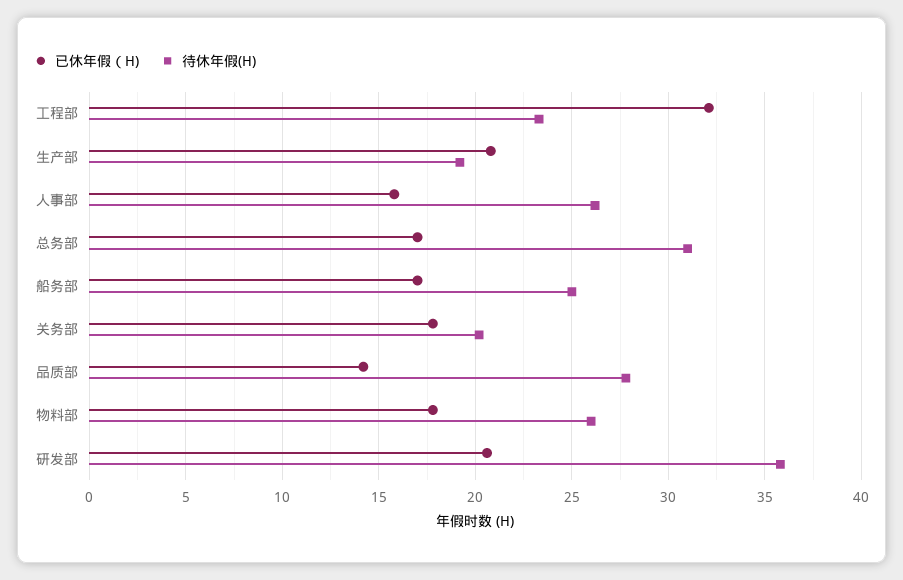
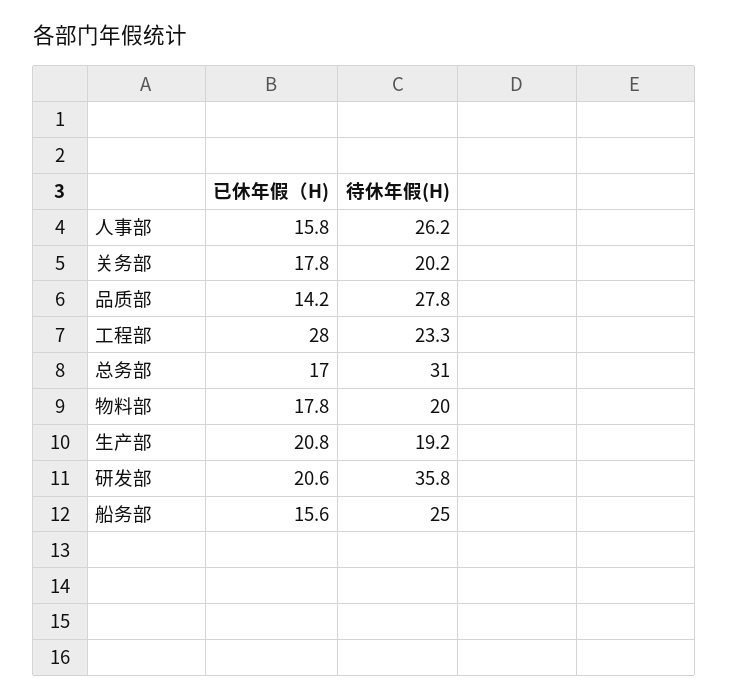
已休年假（H), 工程部: 32 -> 28
已休年假（H), 船务部: 17 -> 15.6
待休年假(H), 物料部: 26 -> 20

